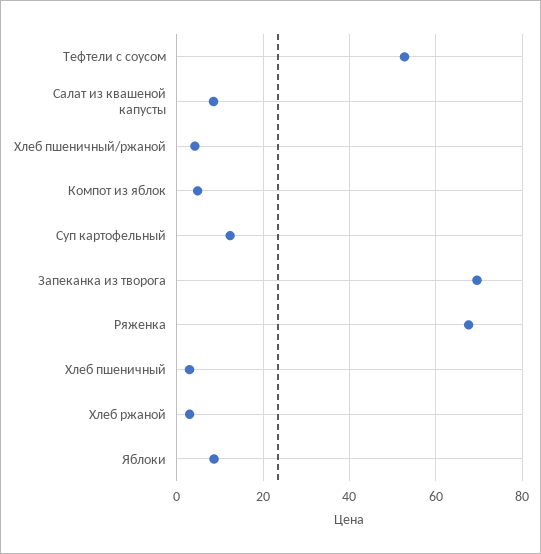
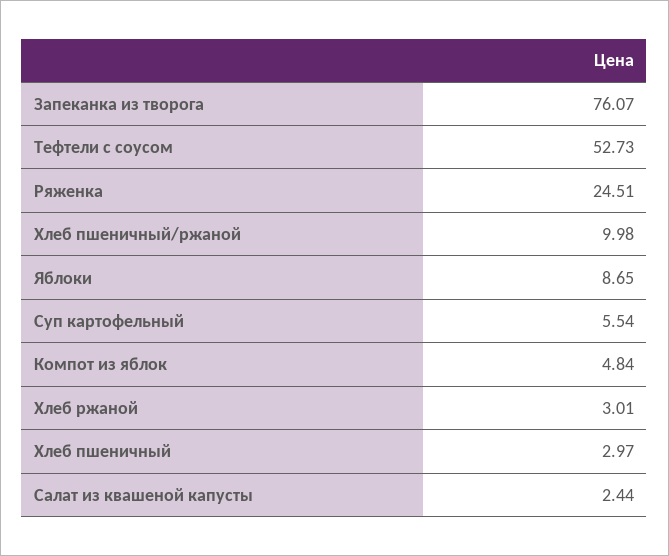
Салат из квашеной капусты: 8 -> 2.44
Хлеб пшеничный/ржаной: 4 -> 9.98
Суп картофельный: 12 -> 5.54
Запеканка из творога: 70 -> 76.07
Ряженка: 68 -> 24.51

